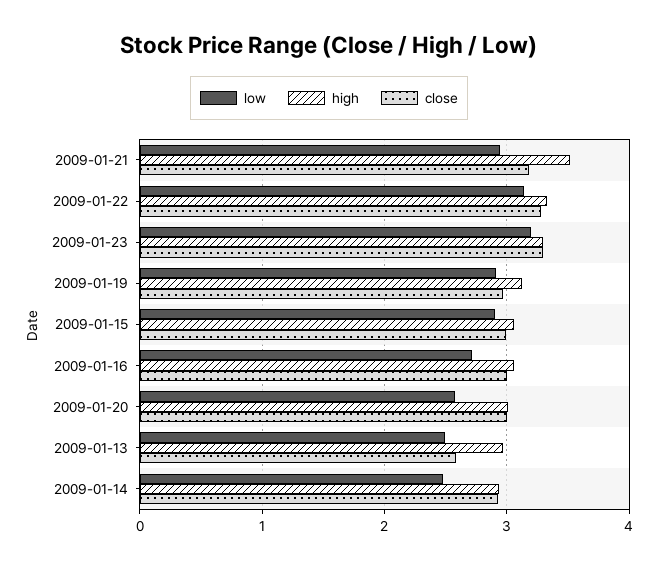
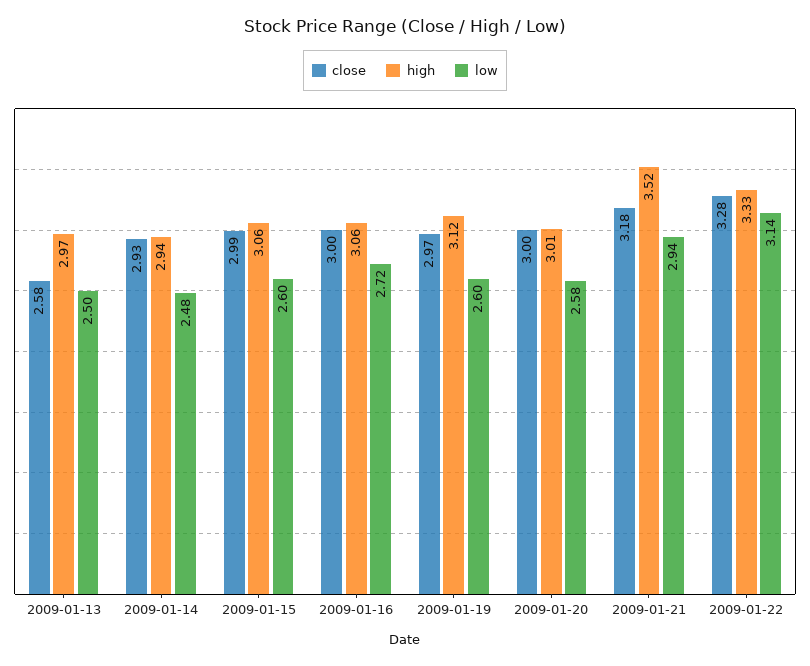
low, 2009-01-23: 3.2 -> none
high, 2009-01-23: 3.3 -> none
close, 2009-01-23: 3.3 -> none
low, 2009-01-19: 2.9 -> 2.6
low, 2009-01-15: 2.9 -> 2.6

